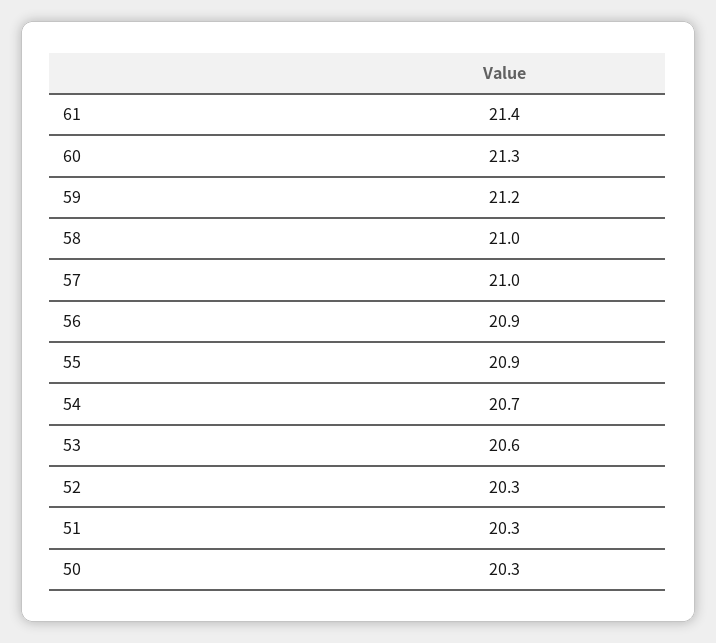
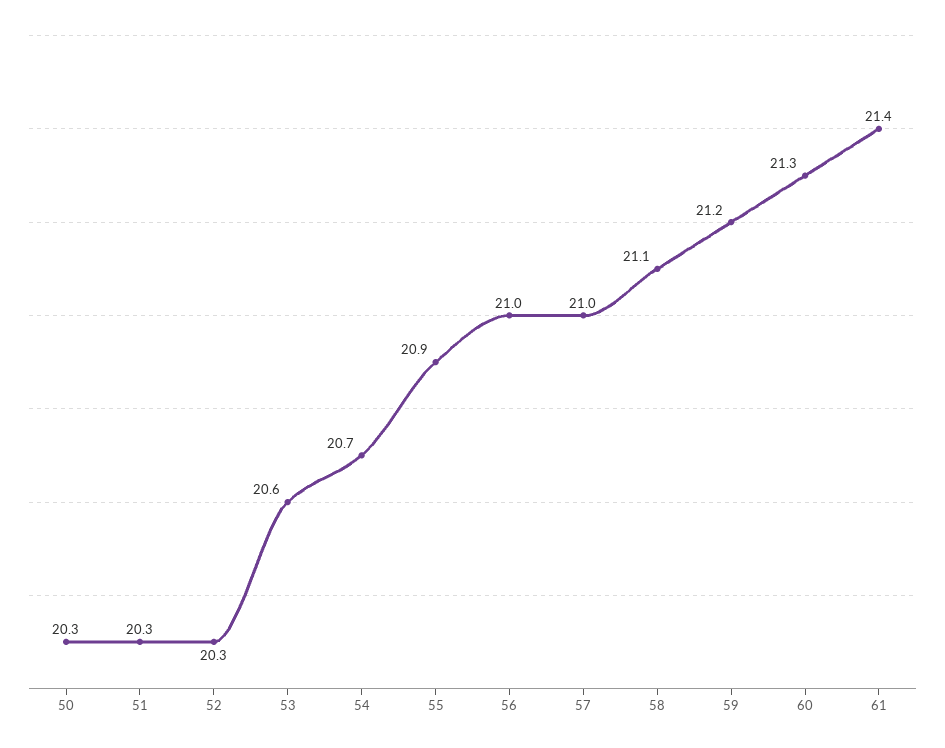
58: 21 -> 21.1
56: 20.9 -> 21

